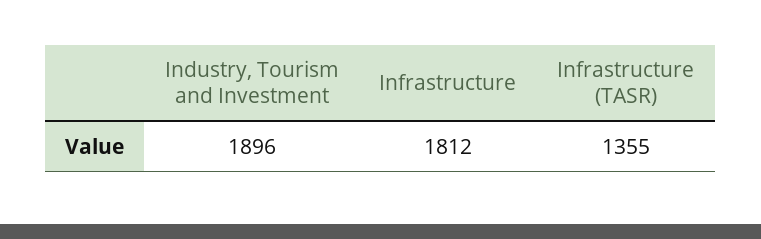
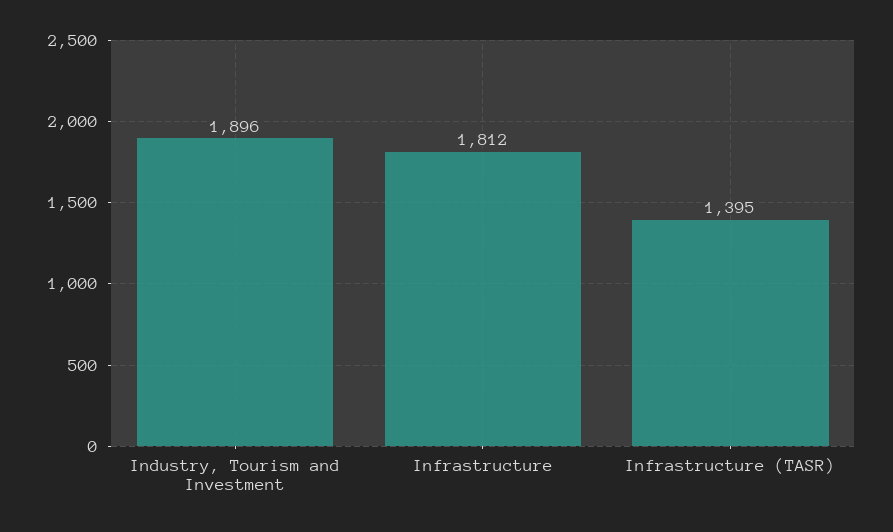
Infrastructure (TASR): 1355 -> 1395

